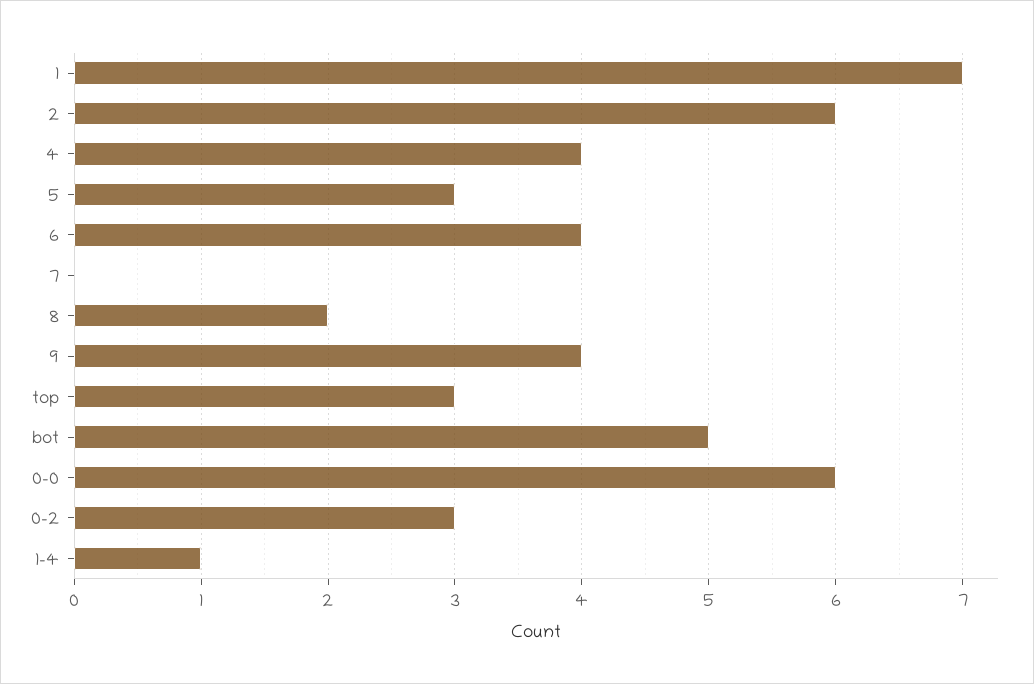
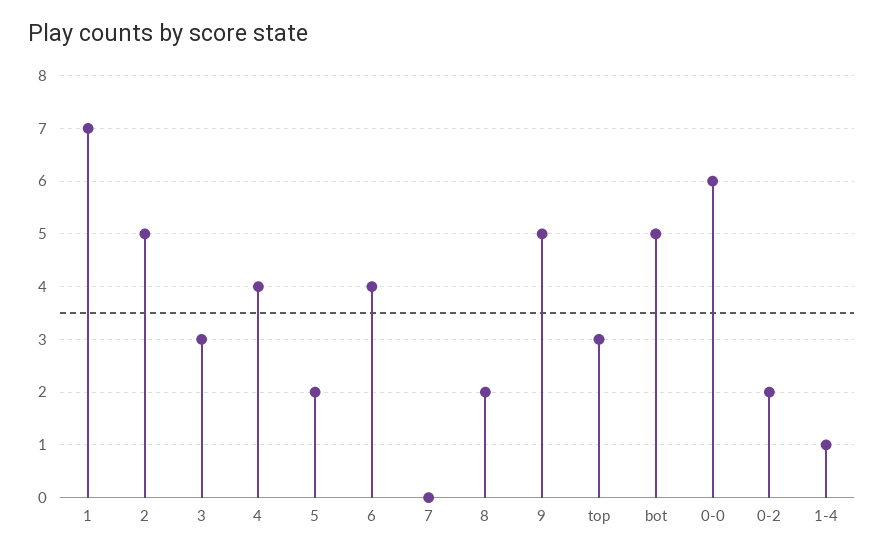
2: 6 -> 5
5: 3 -> 2
9: 4 -> 5
0-2: 3 -> 2
3: none -> 3

